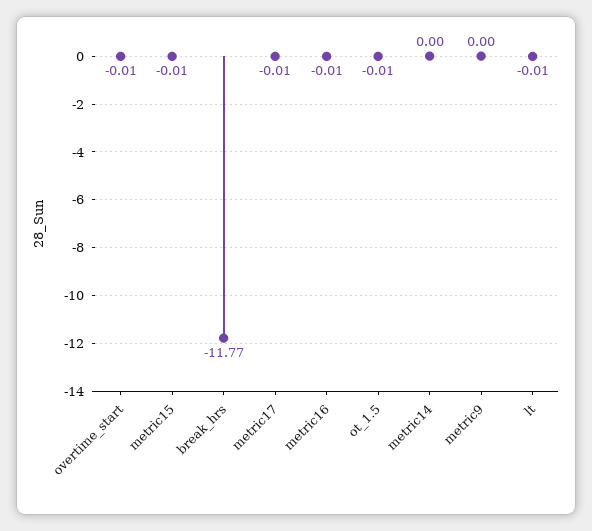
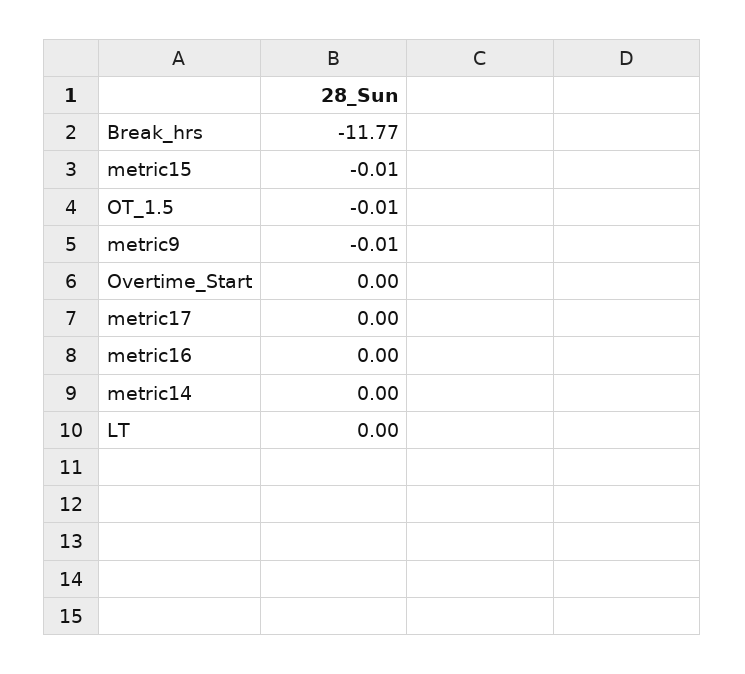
overtime_start: -0.01 -> 0
metric17: -0.01 -> 0
metric16: -0.01 -> 0
metric9: 0 -> -0.01
lt: -0.01 -> 0

